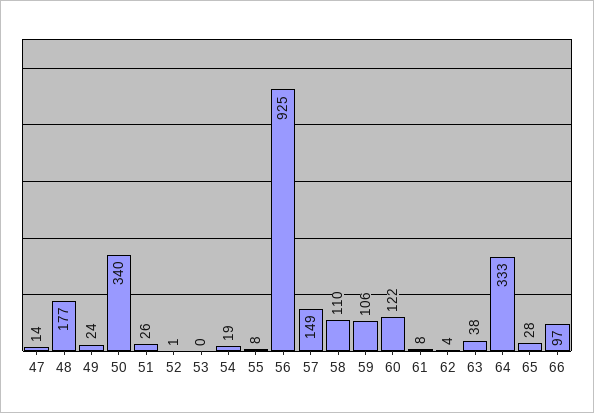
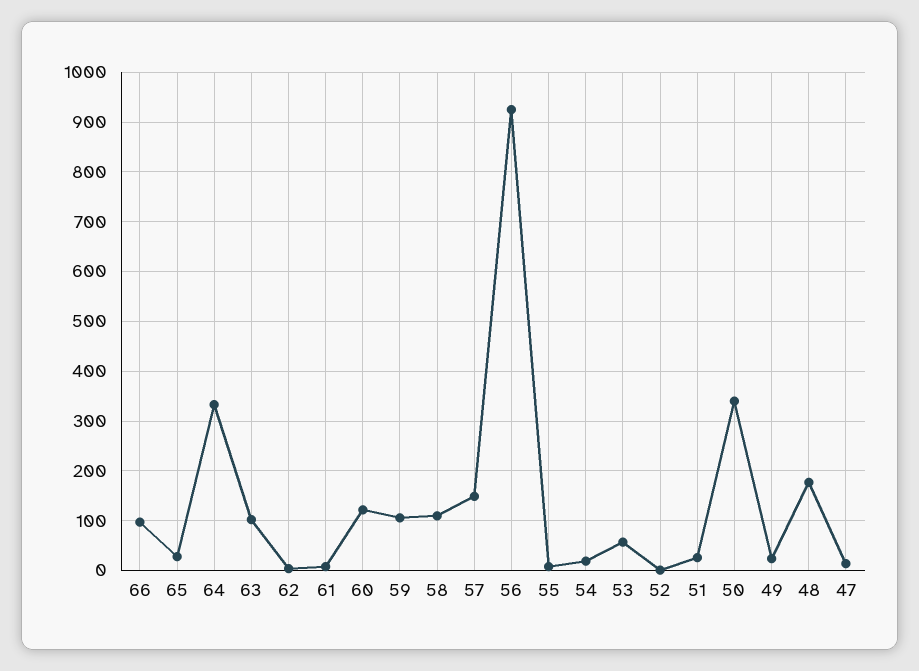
53: 0 -> 60
63: 38 -> 100

